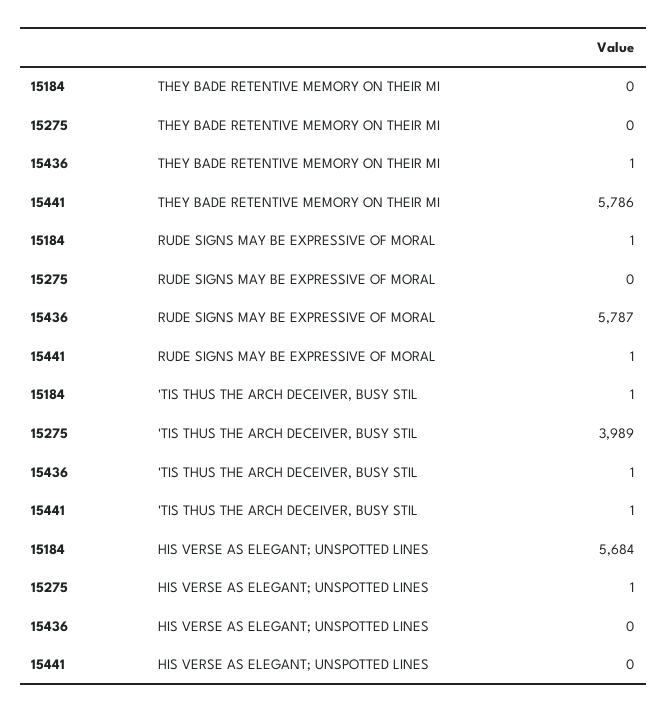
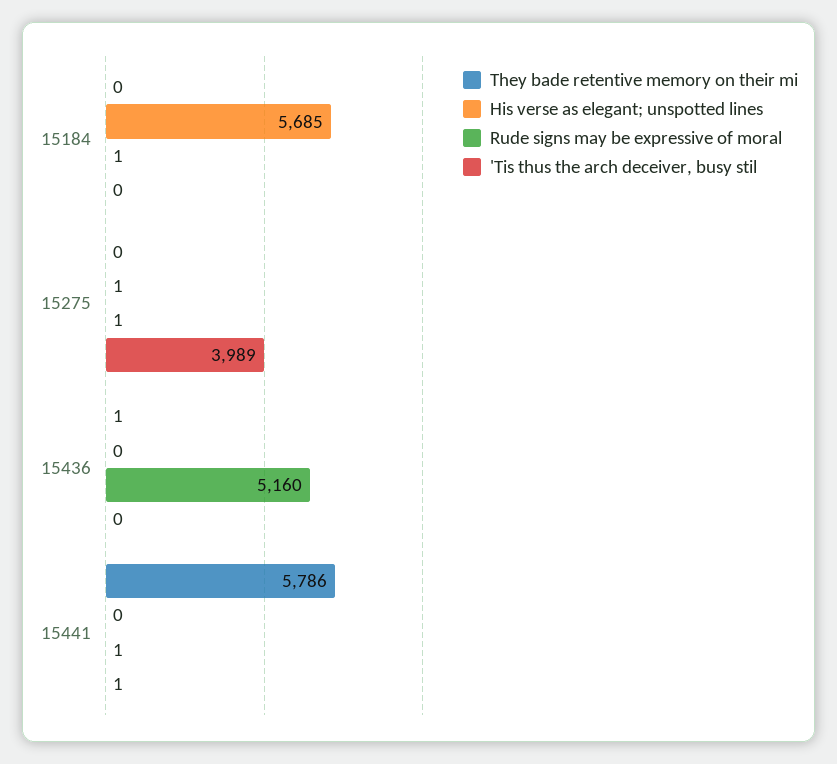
RUDE SIGNS MAY BE EXPRESSIVE OF MORAL, 15275: 0 -> 1
RUDE SIGNS MAY BE EXPRESSIVE OF MORAL, 15436: 5787 -> 5160
'TIS THUS THE ARCH DECEIVER, BUSY STIL, 15184: 1 -> 0
'TIS THUS THE ARCH DECEIVER, BUSY STIL, 15436: 1 -> 0
HIS VERSE AS ELEGANT; UNSPOTTED LINES, 15184: 5684 -> 5685

